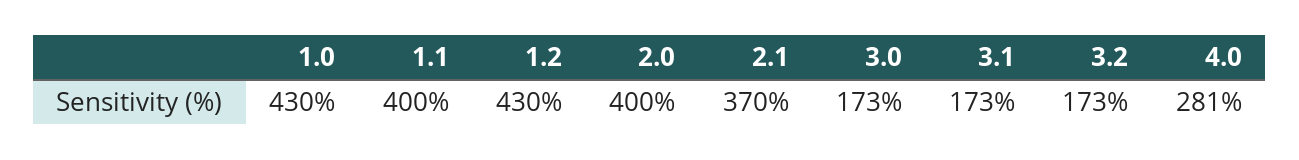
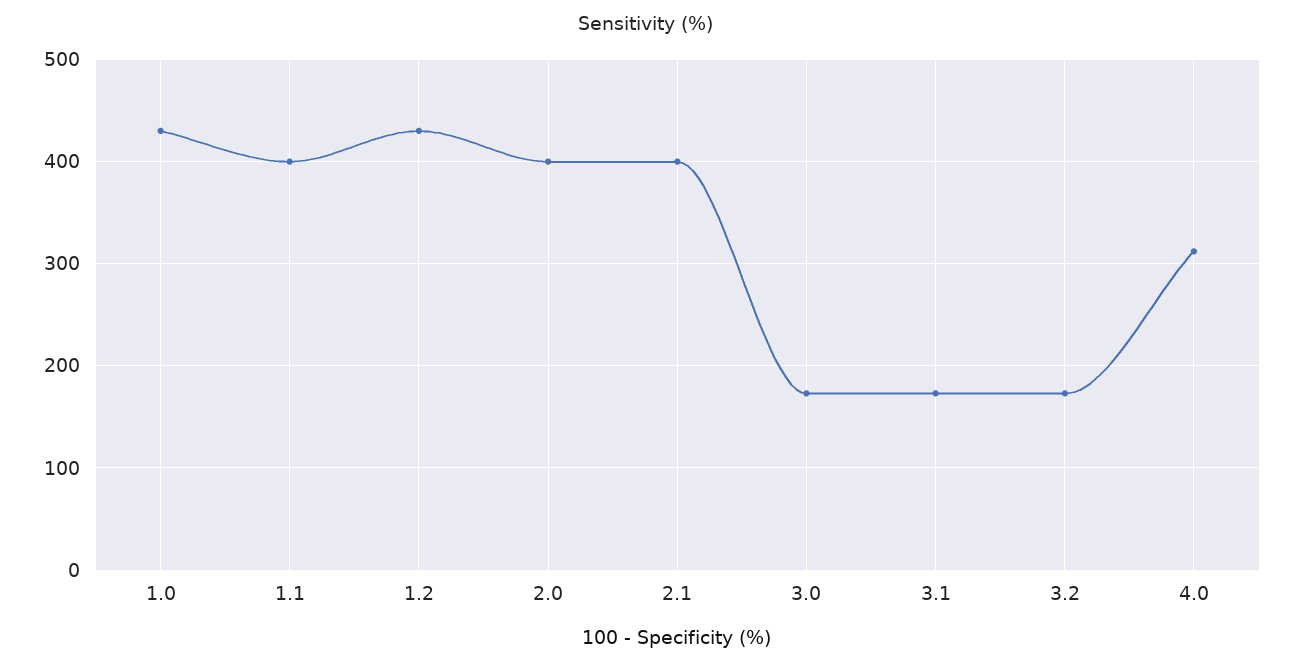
2.1: 370 -> 400
4.0: 281 -> 310

